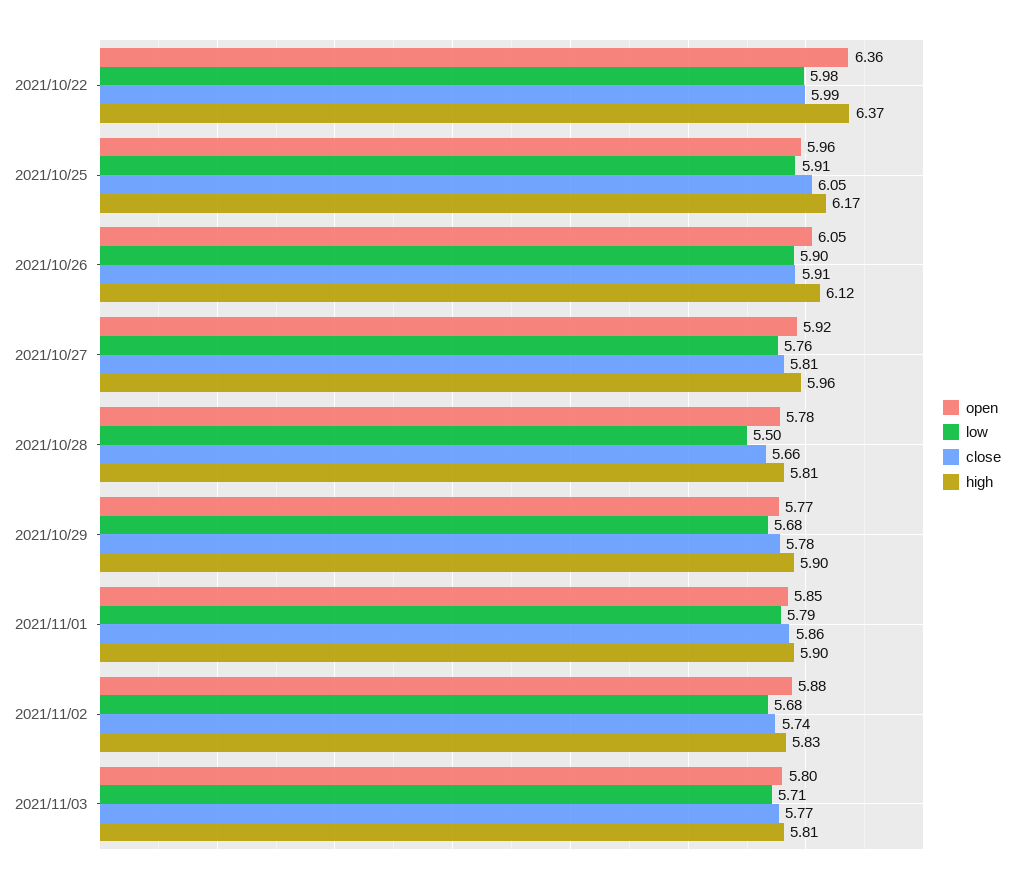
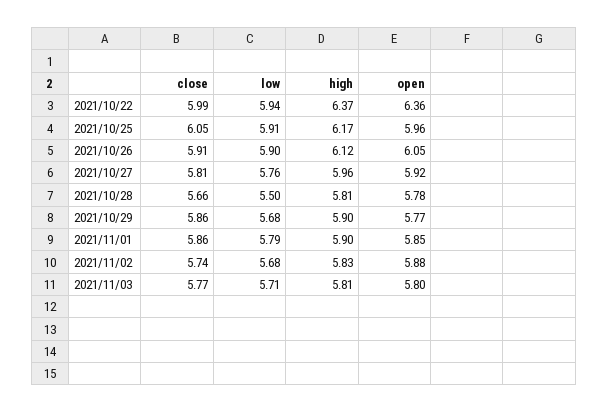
low, 2021/10/22: 5.98 -> 5.94
close, 2021/10/29: 5.78 -> 5.86

